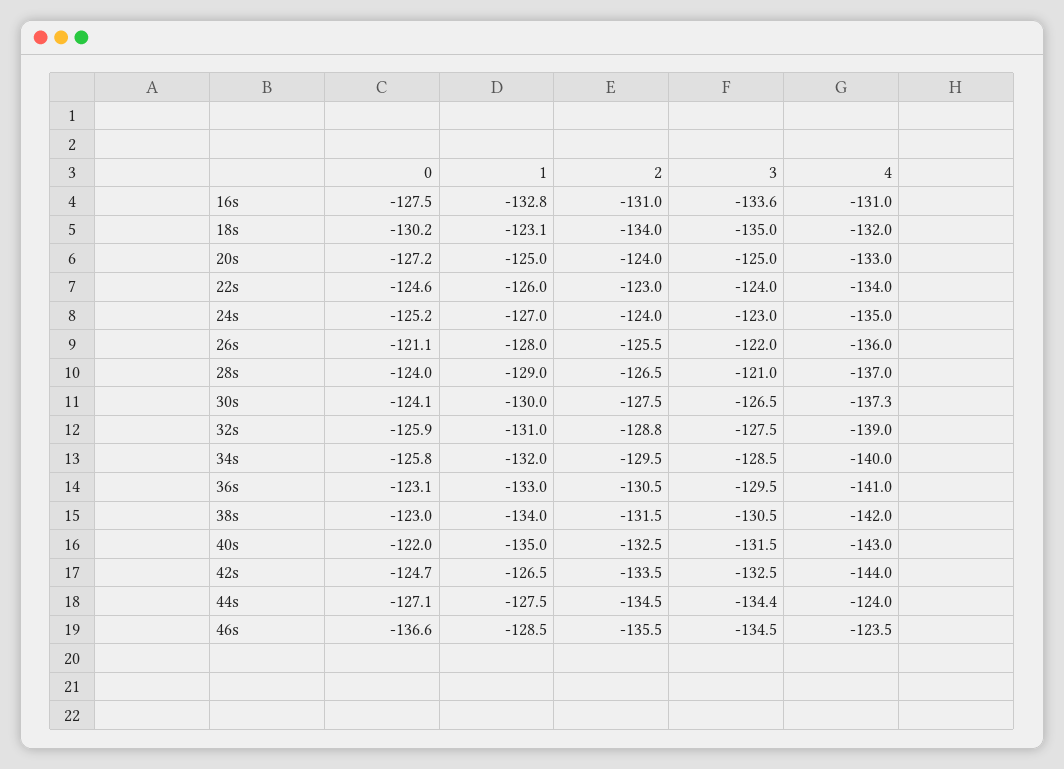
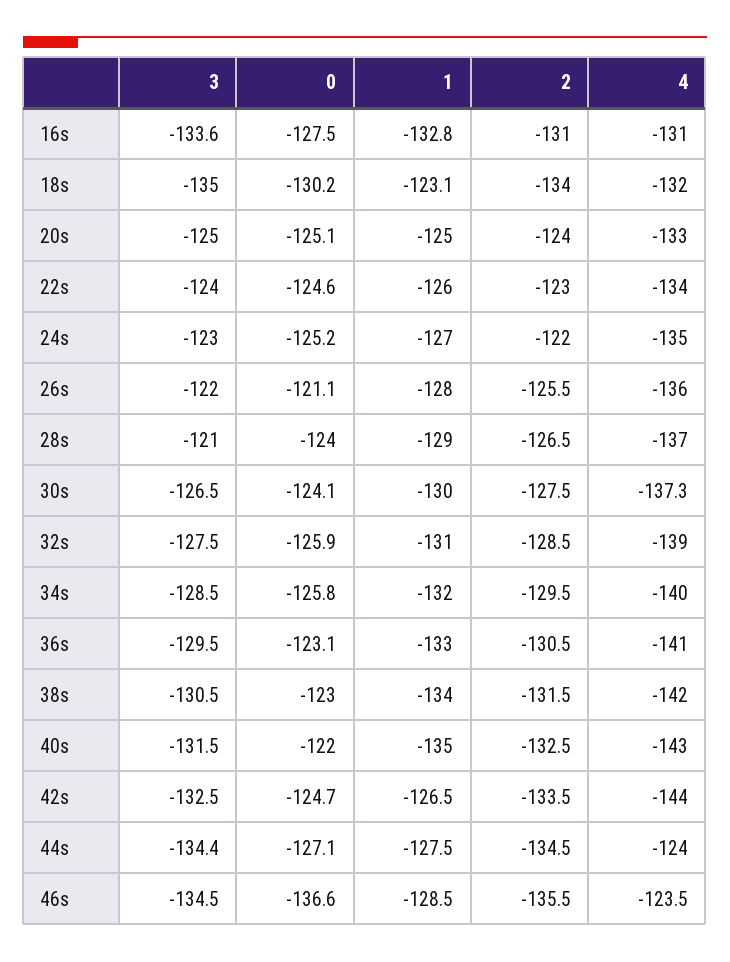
0, 20s: -127.2 -> -125.1
2, 24s: -124 -> -122
2, 32s: -128.8 -> -128.5

